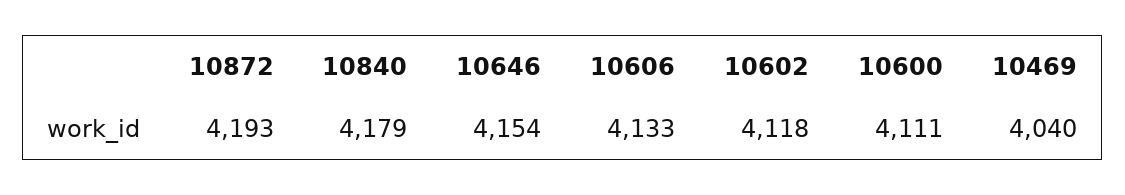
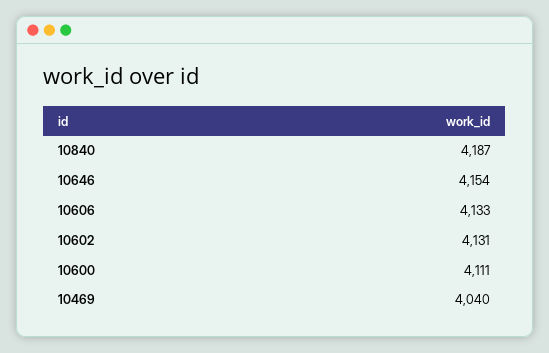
10872: 4193 -> none
10840: 4179 -> 4187
10602: 4118 -> 4131

